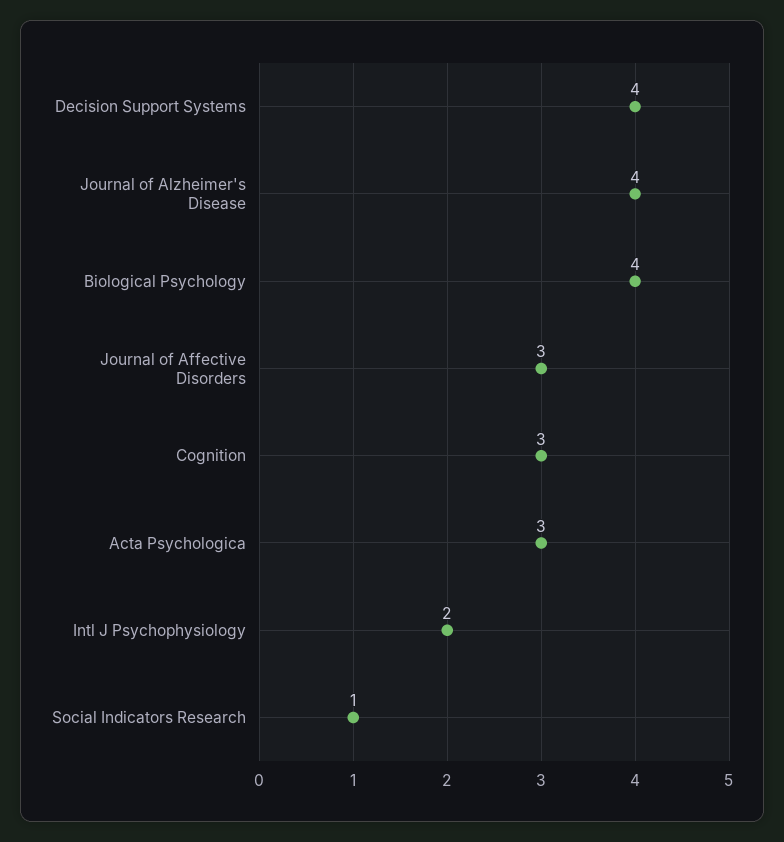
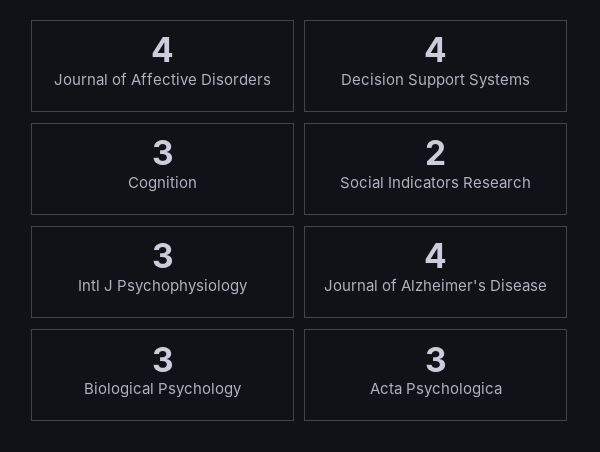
Biological Psychology: 4 -> 3
Journal of Affective Disorders: 3 -> 4
Intl J Psychophysiology: 2 -> 3
Social Indicators Research: 1 -> 2

